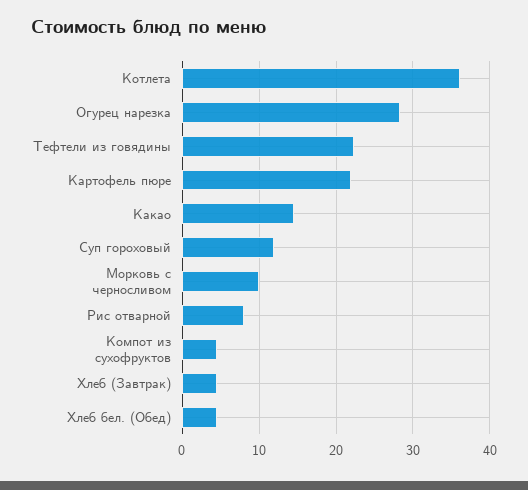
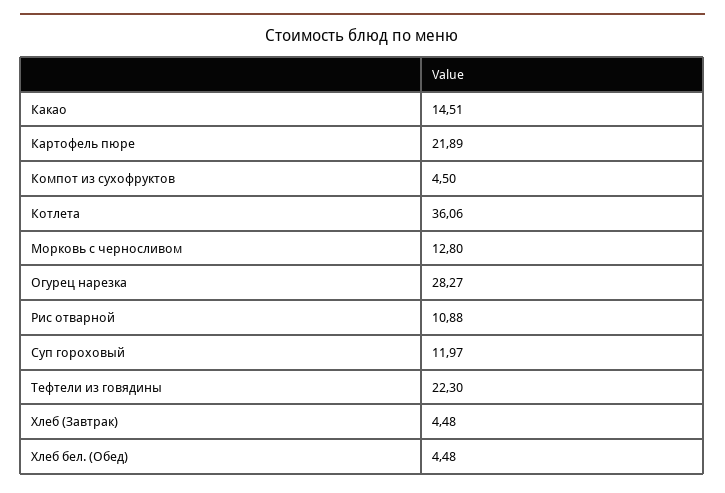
Морковь с черносливом: 10 -> 12.8
Рис отварной: 8 -> 10.88

